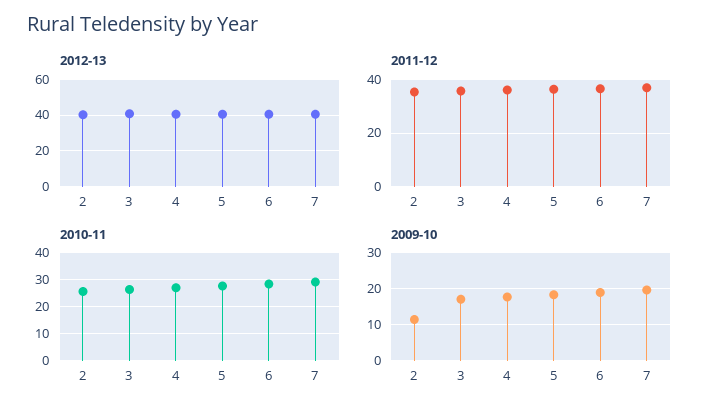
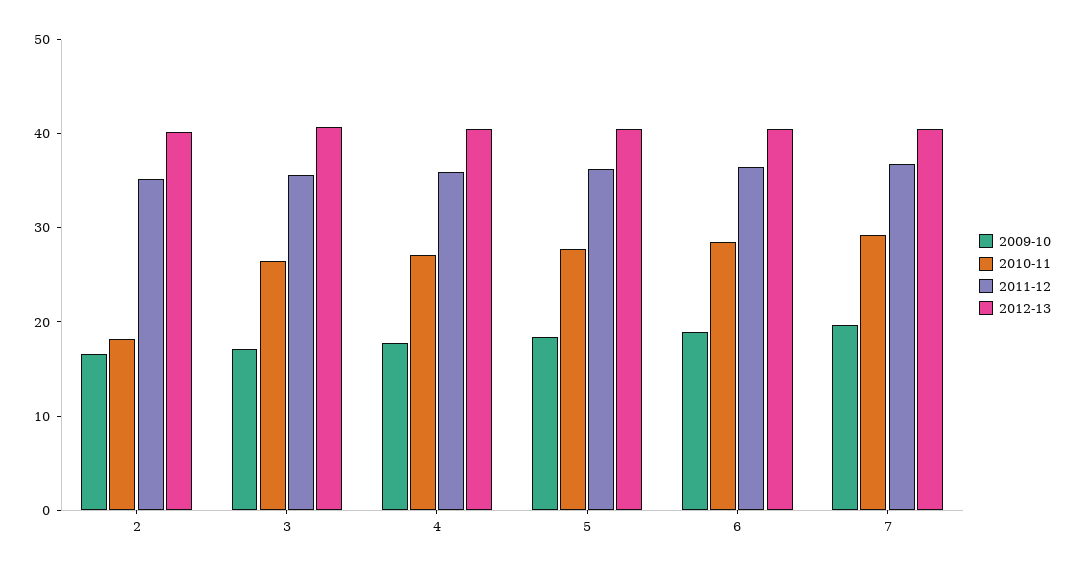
2010-11, 2: 25 -> 18
2009-10, 2: 12 -> 16

